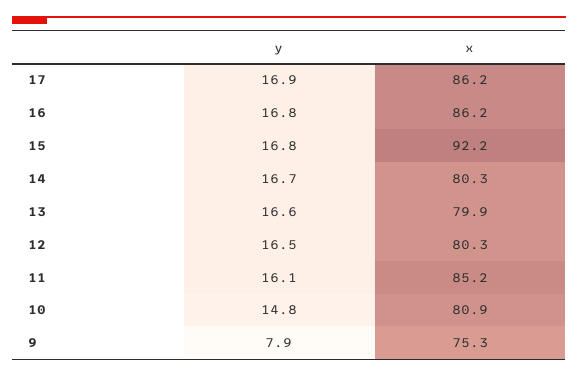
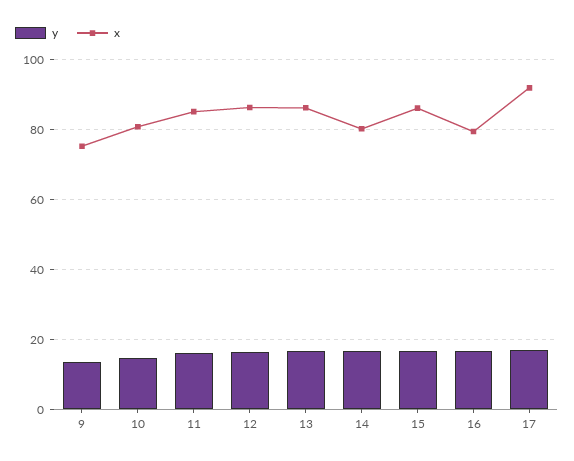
x, 17: 86.2 -> 92
x, 16: 86.2 -> 80
x, 15: 92.2 -> 86
x, 13: 79.9 -> 86
x, 12: 80.3 -> 86
y, 9: 7.9 -> 14

